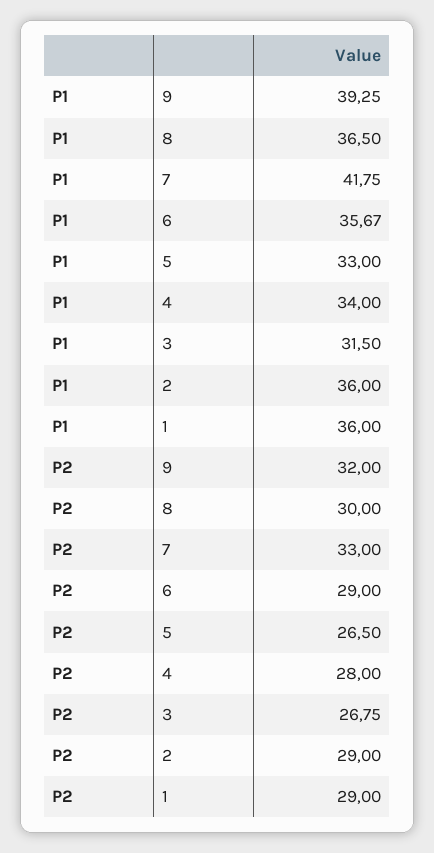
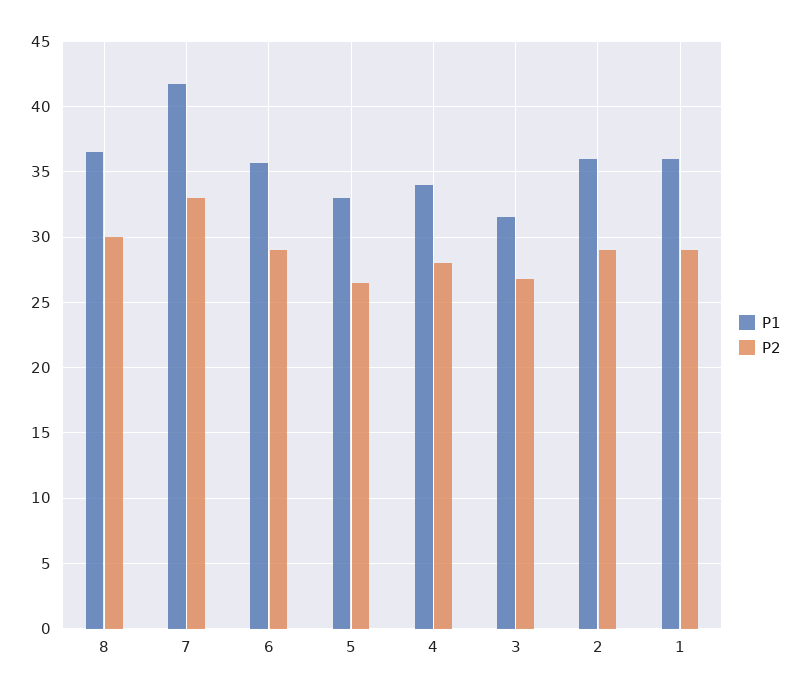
P1, 9: 39.25 -> none
P2, 9: 32 -> none

